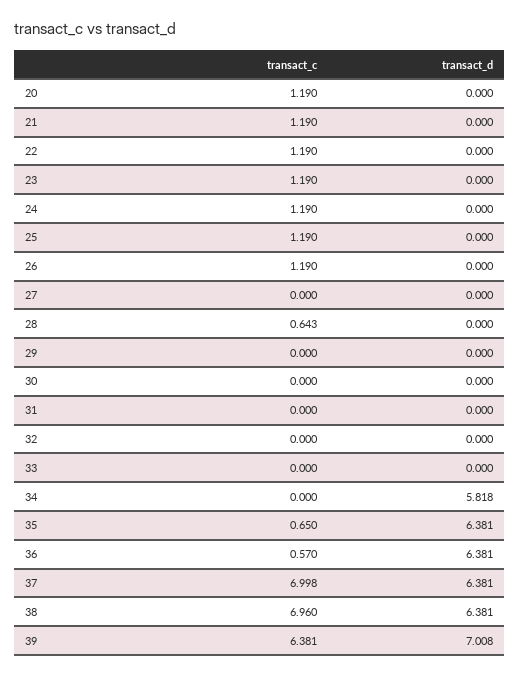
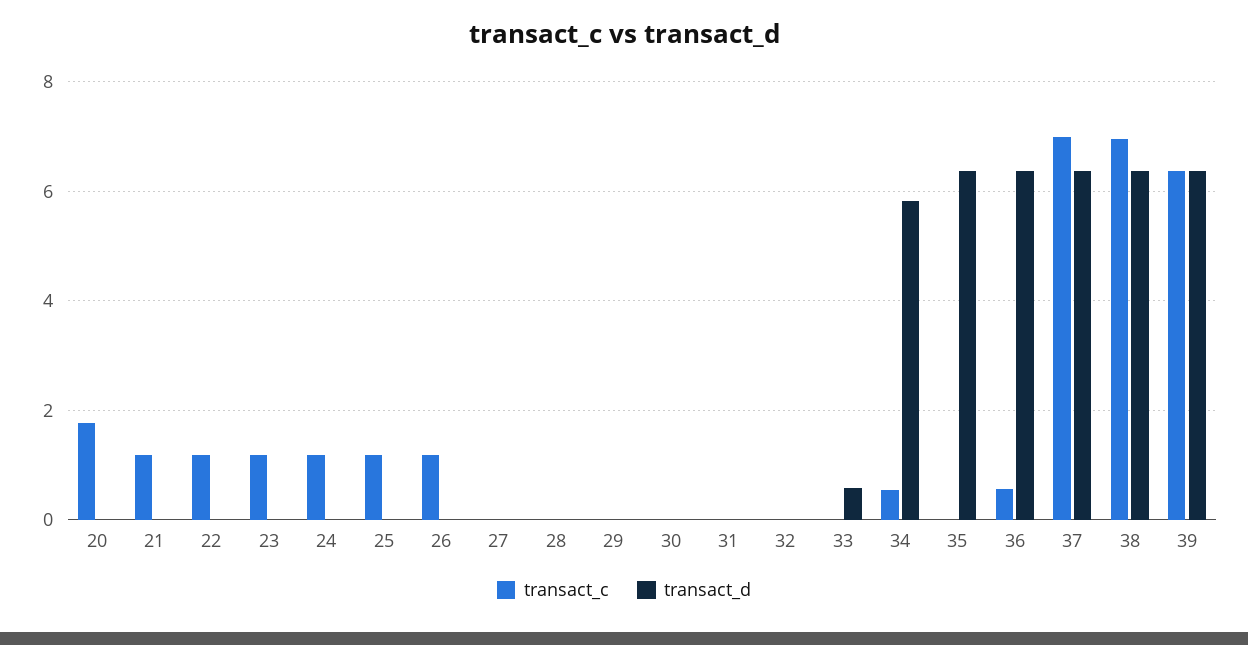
transact_c, 20: 1.19 -> 1.8
transact_c, 28: 0.643 -> 0
transact_d, 33: 0 -> 0.6
transact_c, 34: 0 -> 0.6
transact_c, 35: 0.65 -> 0
transact_d, 39: 7.008 -> 6.4

